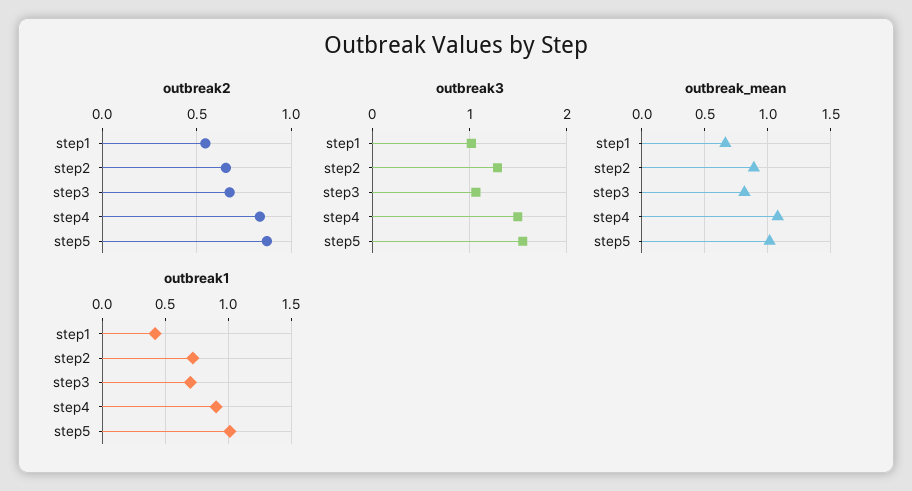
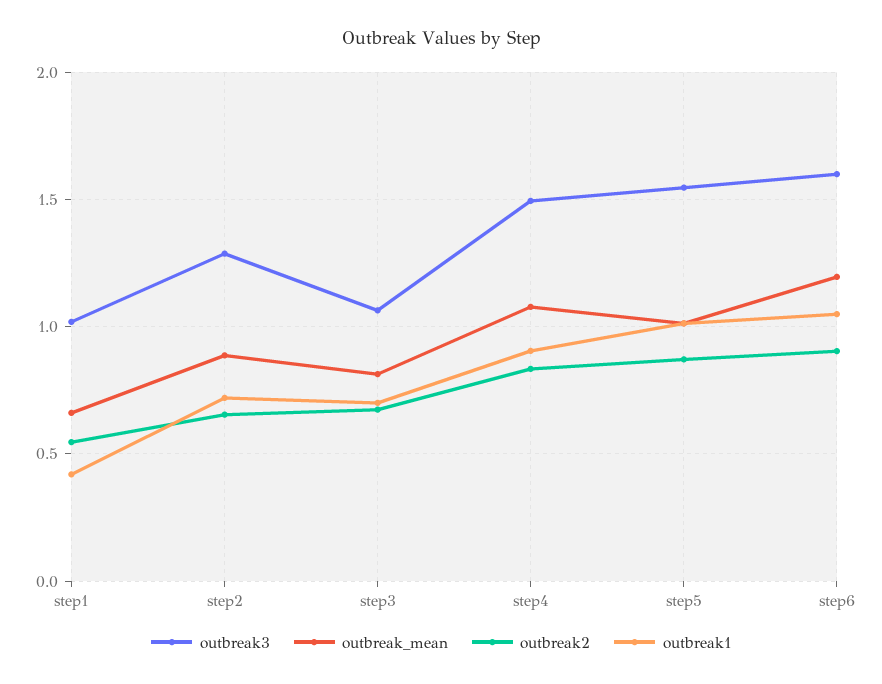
outbreak3, step6: none -> 1.6
outbreak_mean, step6: none -> 1.2
outbreak2, step6: none -> 0.9
outbreak1, step6: none -> 1.05

